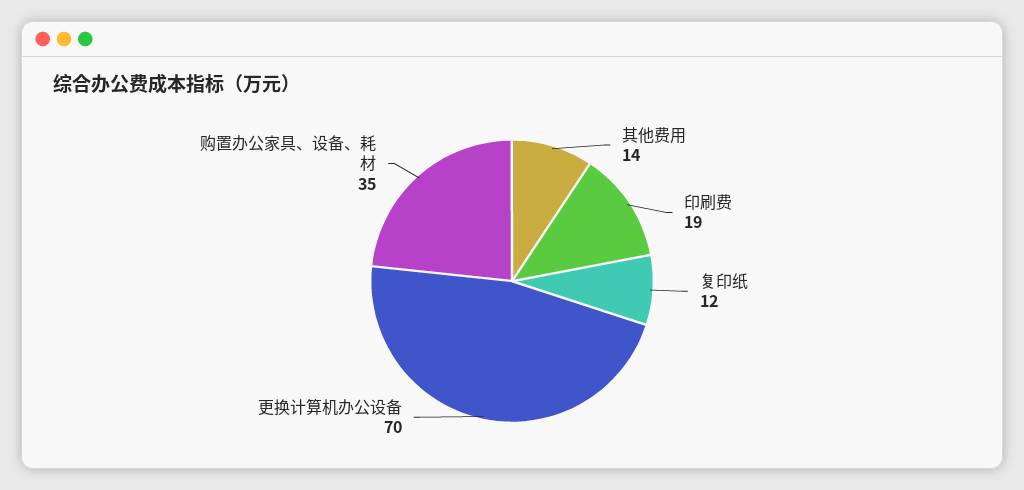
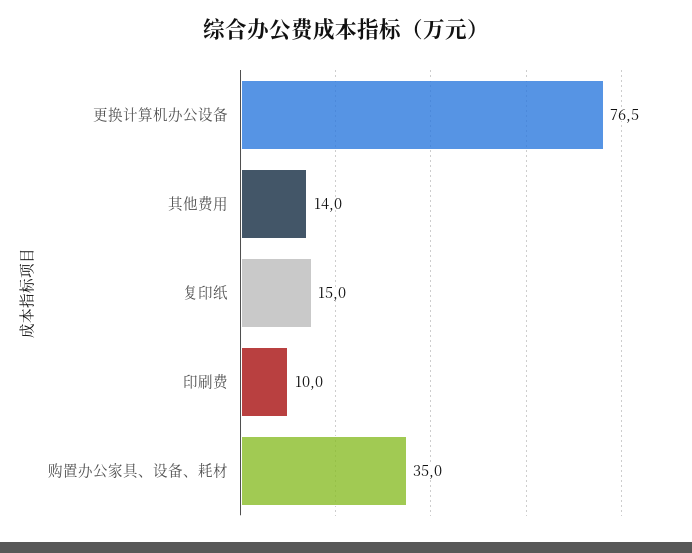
印刷费: 19 -> 10
复印纸: 12 -> 15
更换计算机办公设备: 70 -> 76.5

